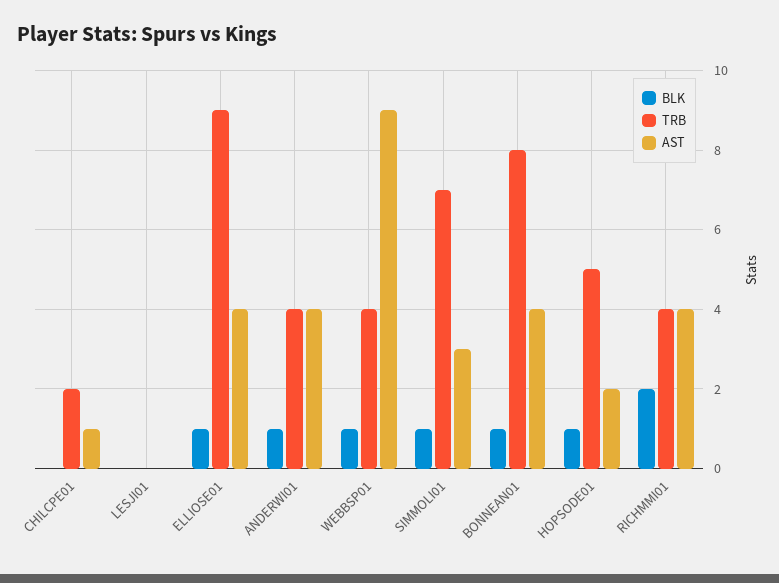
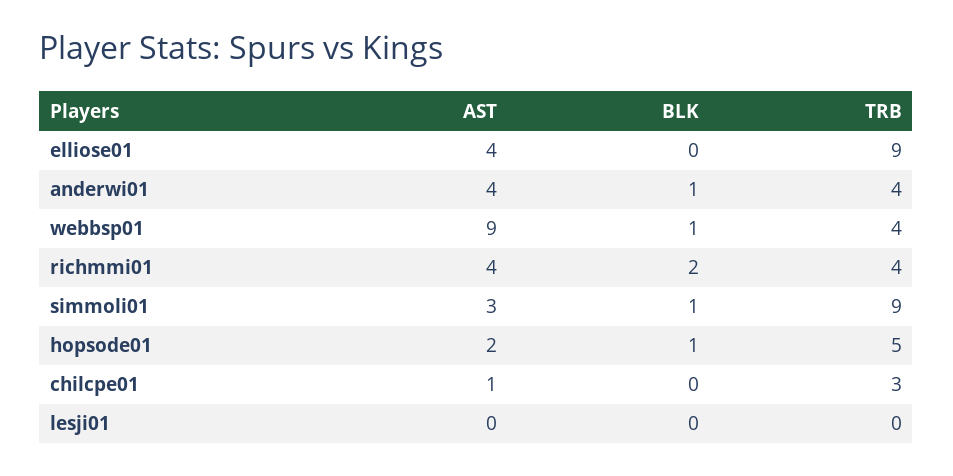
TRB, CHILCPE01: 2 -> 3
BLK, ELLIOSE01: 1 -> 0
TRB, SIMMOLI01: 7 -> 9
BLK, BONNEAN01: 1 -> none
TRB, BONNEAN01: 8 -> none
AST, BONNEAN01: 4 -> none

